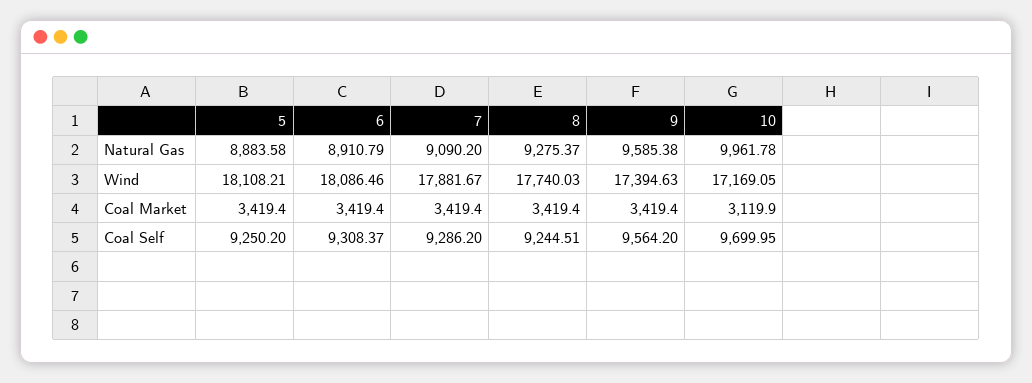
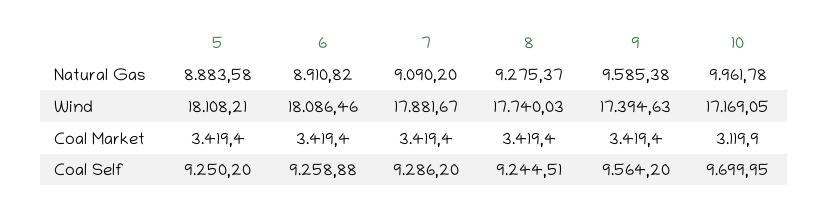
6, Natural Gas: 8910.79 -> 8910.82
6, Coal Self: 9308.37 -> 9258.88

